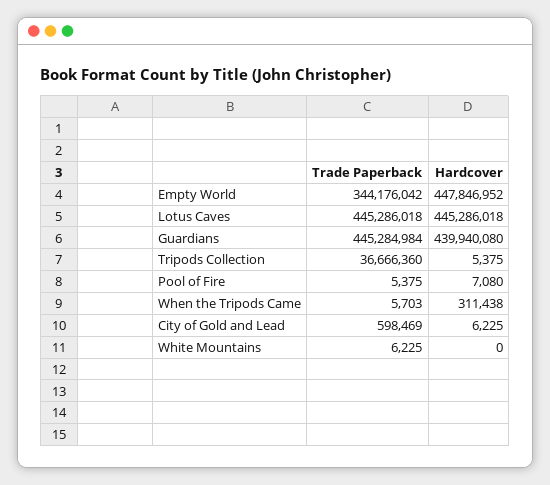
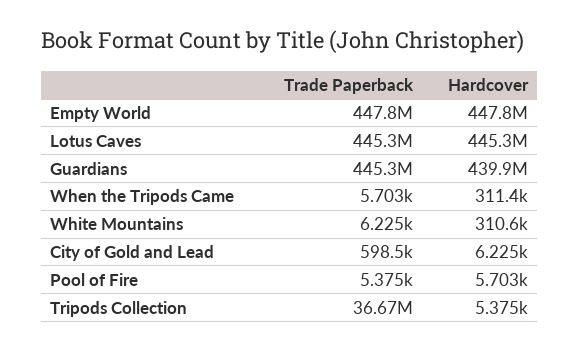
Trade Paperback, Empty World: 344176042 -> 447800000
Hardcover, Pool of Fire: 7080 -> 5703
Hardcover, White Mountains: 0 -> 310600

